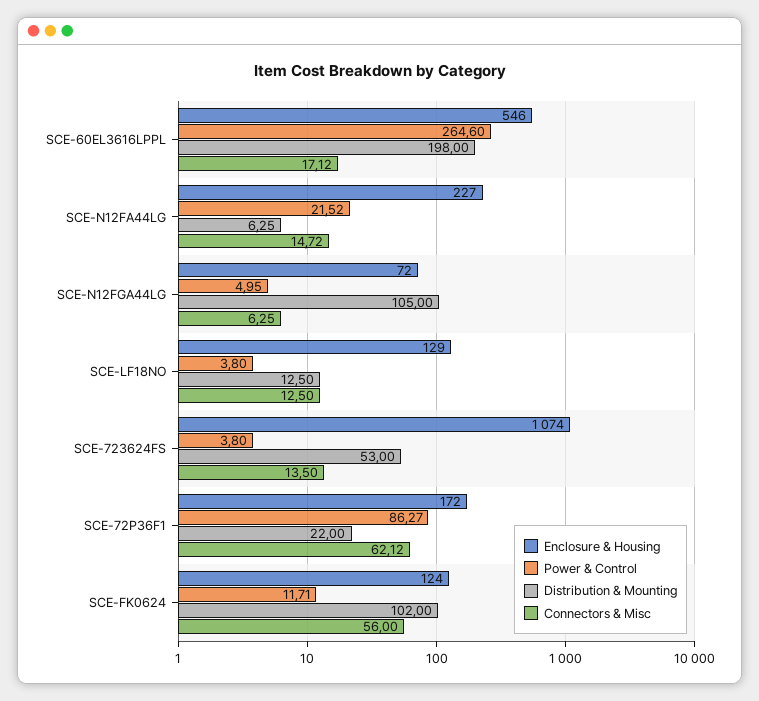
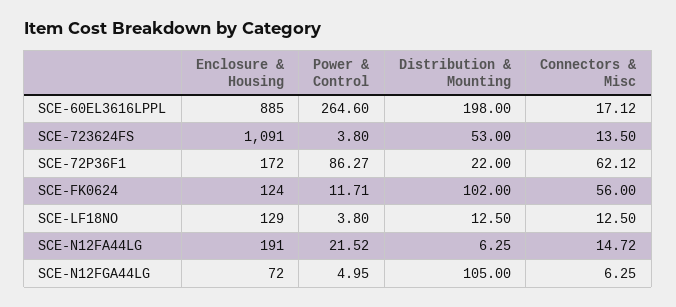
Enclosure & Housing, SCE-60EL3616LPPL: 546 -> 885
Enclosure & Housing, SCE-N12FA44LG: 227 -> 191
Enclosure & Housing, SCE-723624FS: 1074 -> 1091

